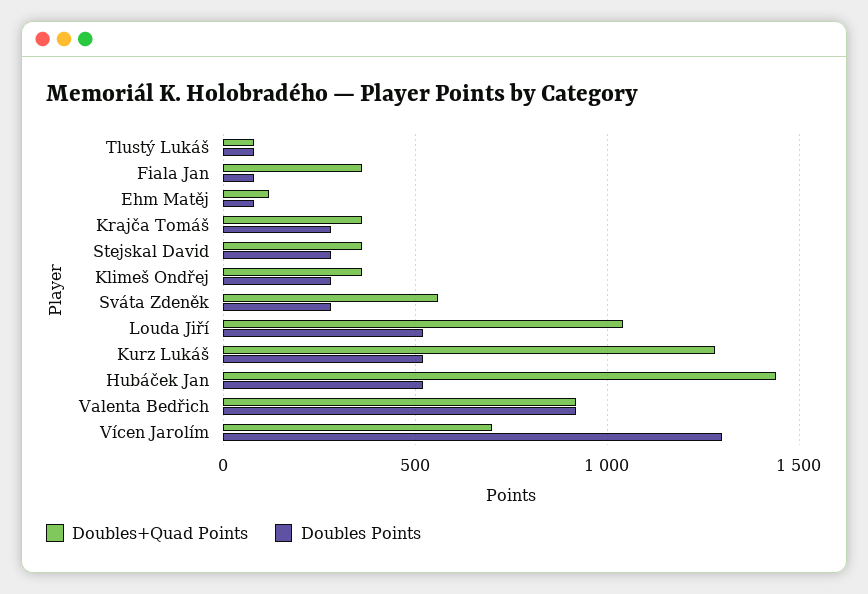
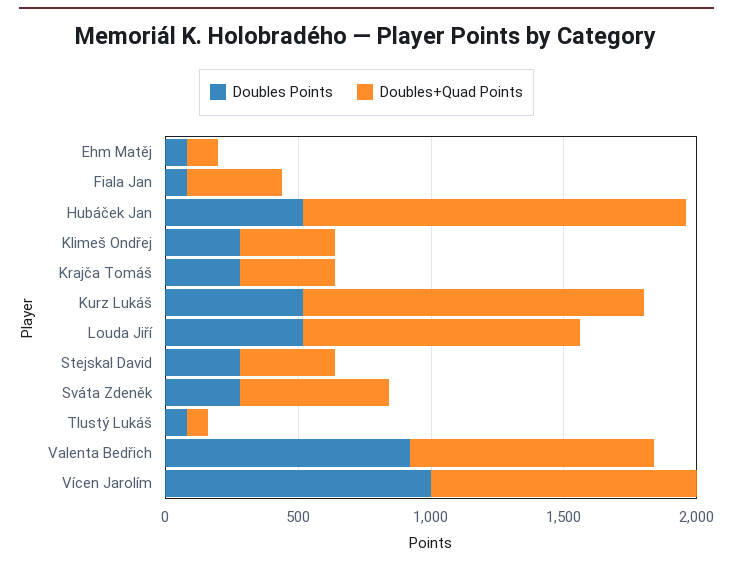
Doubles+Quad Points, Vícen Jarolím: 700 -> 1000
Doubles Points, Vícen Jarolím: 1300 -> 1000

